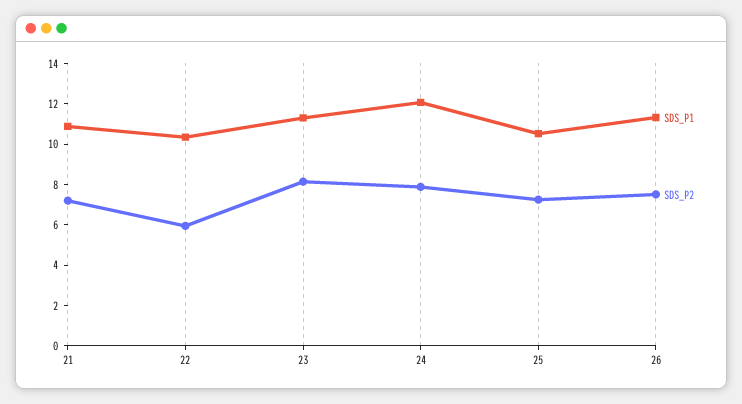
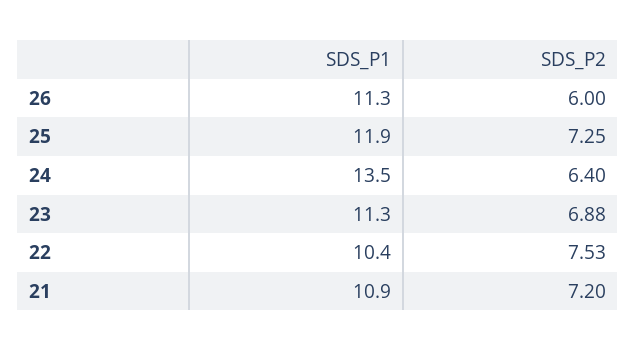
SDS_P2, 22: 6 -> 7.53
SDS_P2, 23: 8 -> 6.88
SDS_P1, 24: 12 -> 13.5
SDS_P2, 24: 8 -> 6.4
SDS_P1, 25: 10.5 -> 11.9
SDS_P2, 26: 7.5 -> 6

